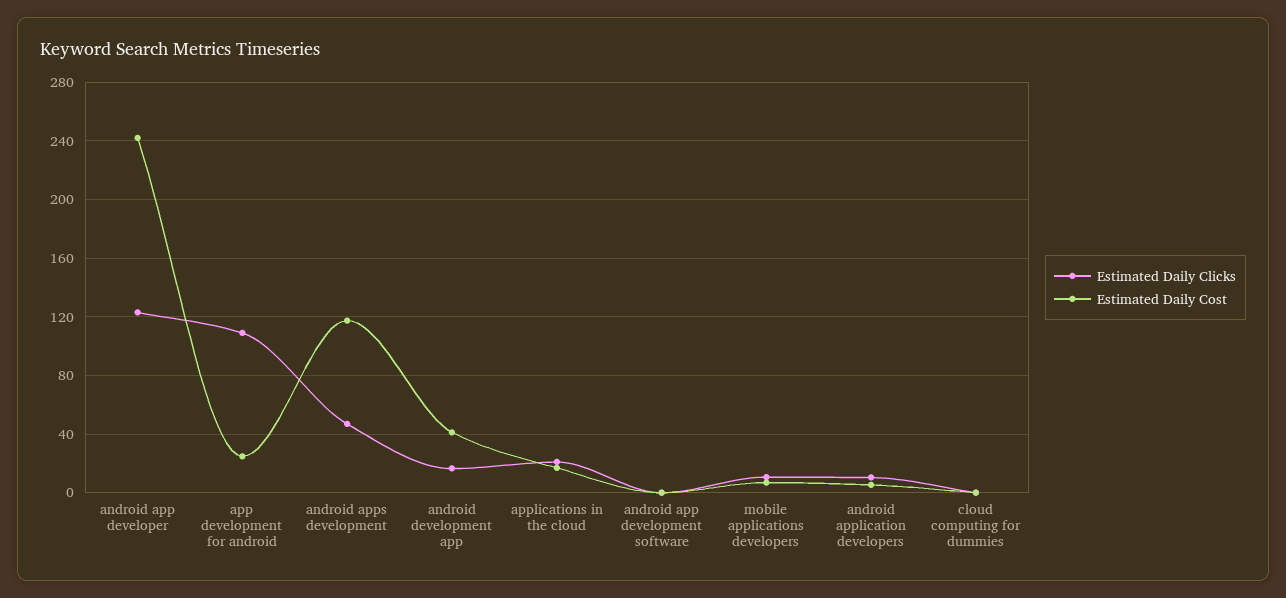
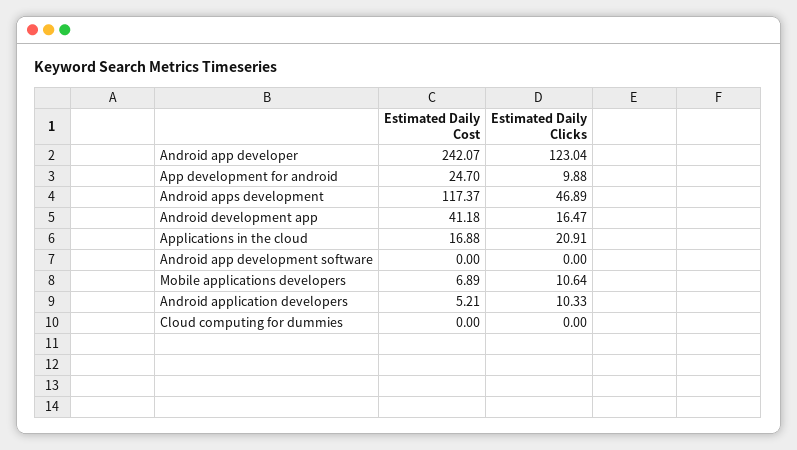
Estimated Daily Clicks, app development for android: 110 -> 9.88

